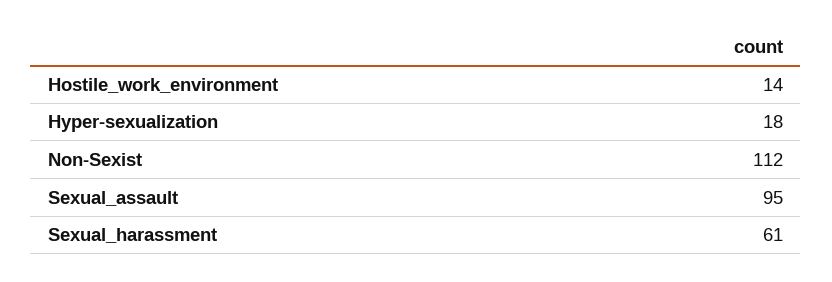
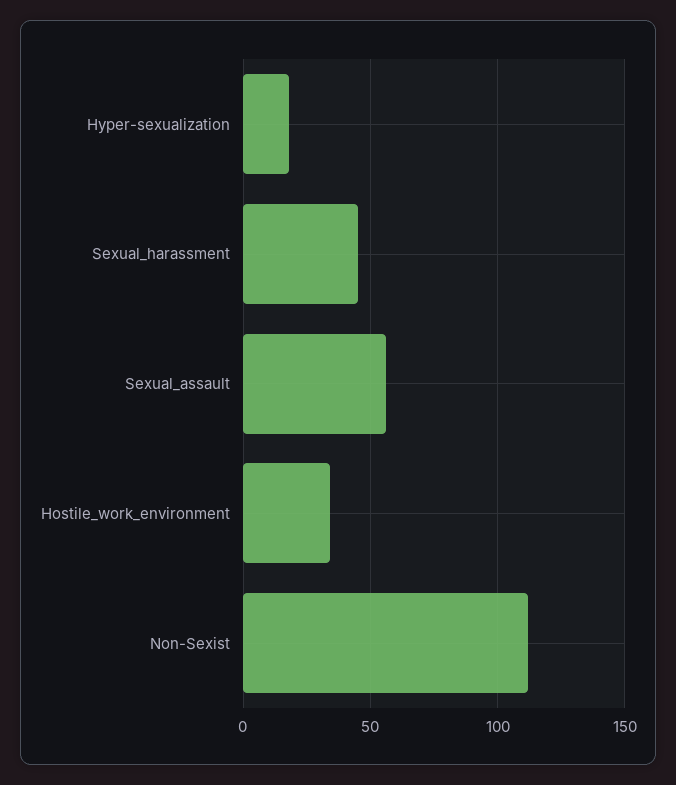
Hostile_work_environment: 14 -> 35
Sexual_assault: 95 -> 55
Sexual_harassment: 61 -> 45

